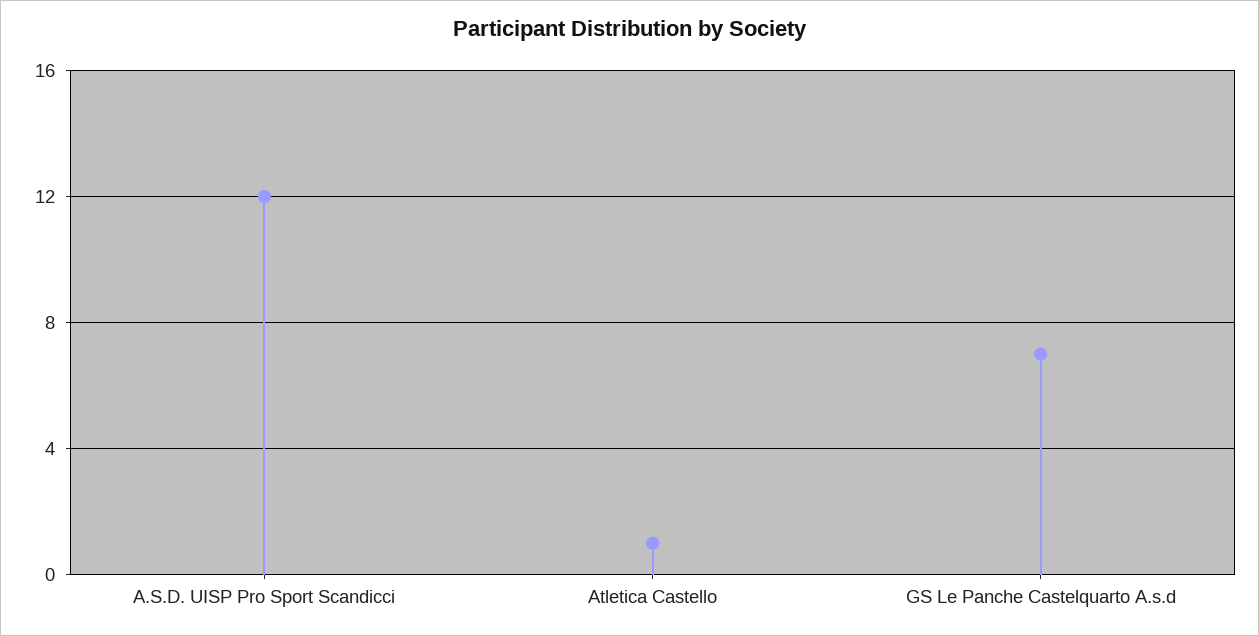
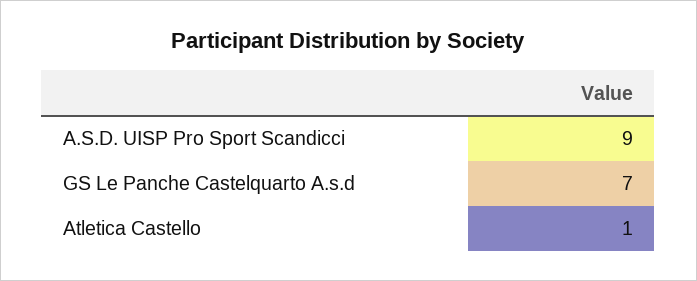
A.S.D. UISP Pro Sport Scandicci: 12 -> 9

